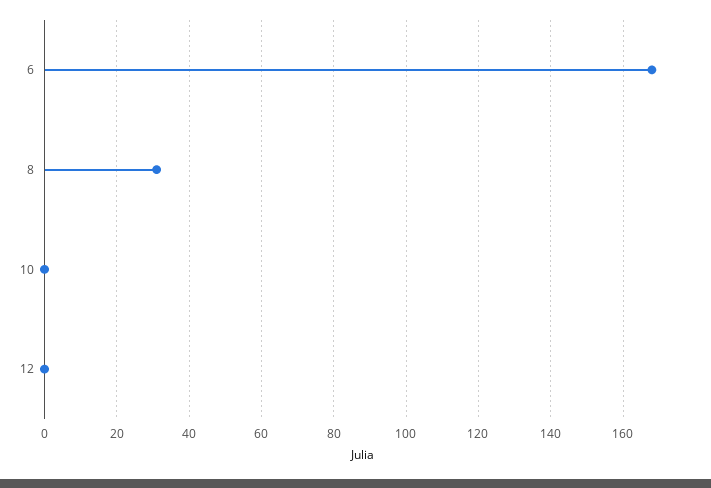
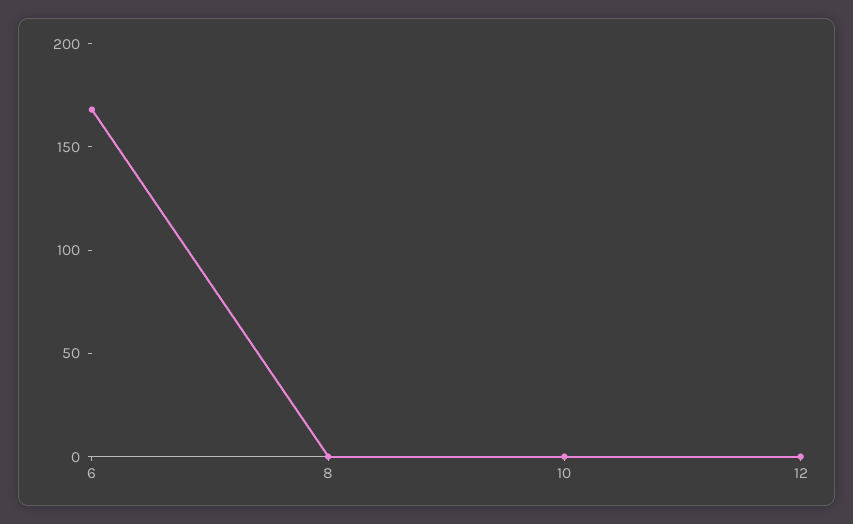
8: 30 -> 0

